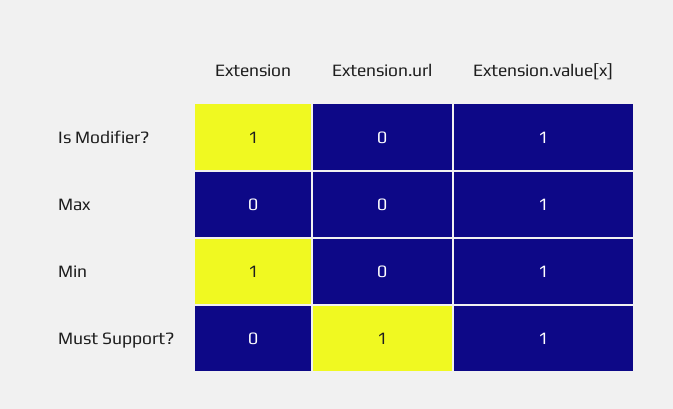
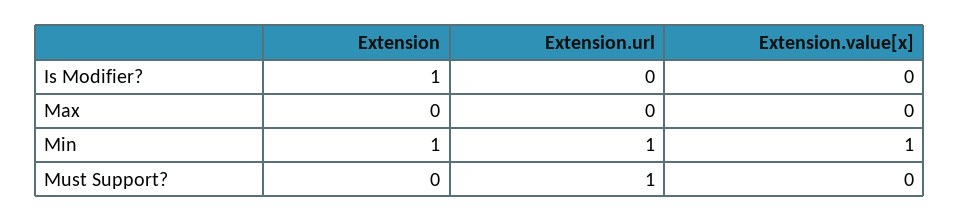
Extension.value[x], Is Modifier?: 1 -> 0
Extension.value[x], Max: 1 -> 0
Extension.url, Min: 0 -> 1
Extension.value[x], Must Support?: 1 -> 0

